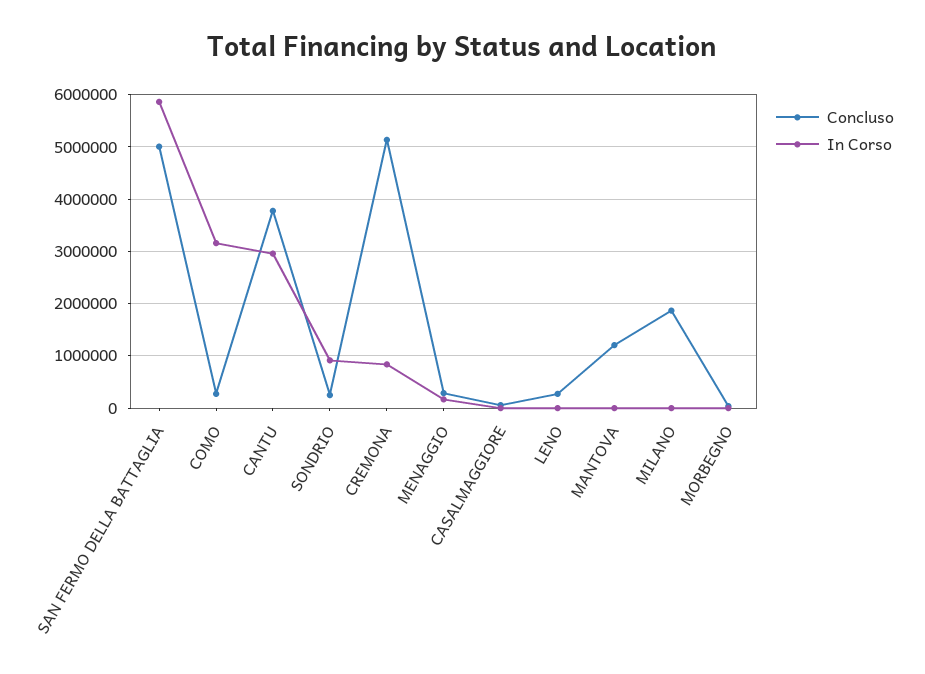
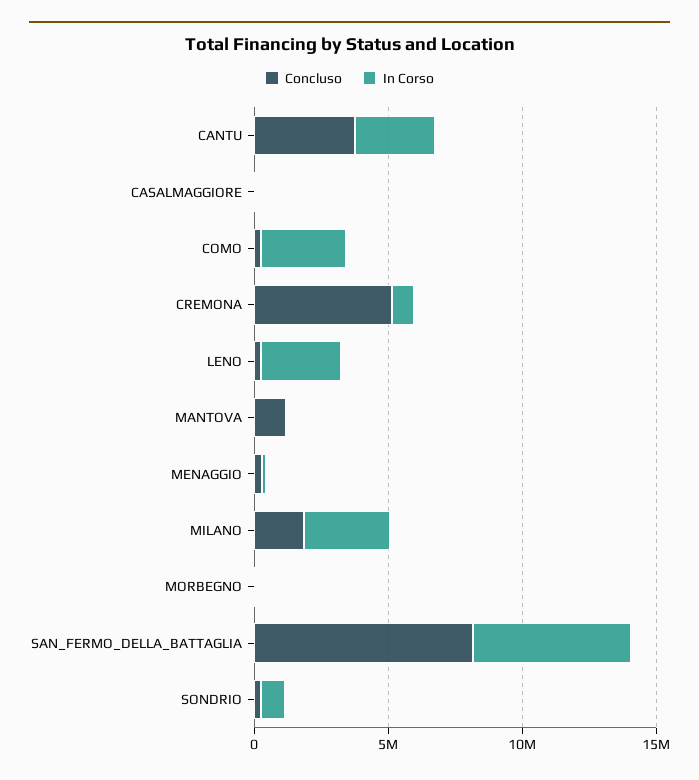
Concluso, SAN FERMO DELLA BATTAGLIA: 5000000 -> 8000000
In Corso, LENO: 0 -> 3000000
In Corso, MILANO: 0 -> 3000000

